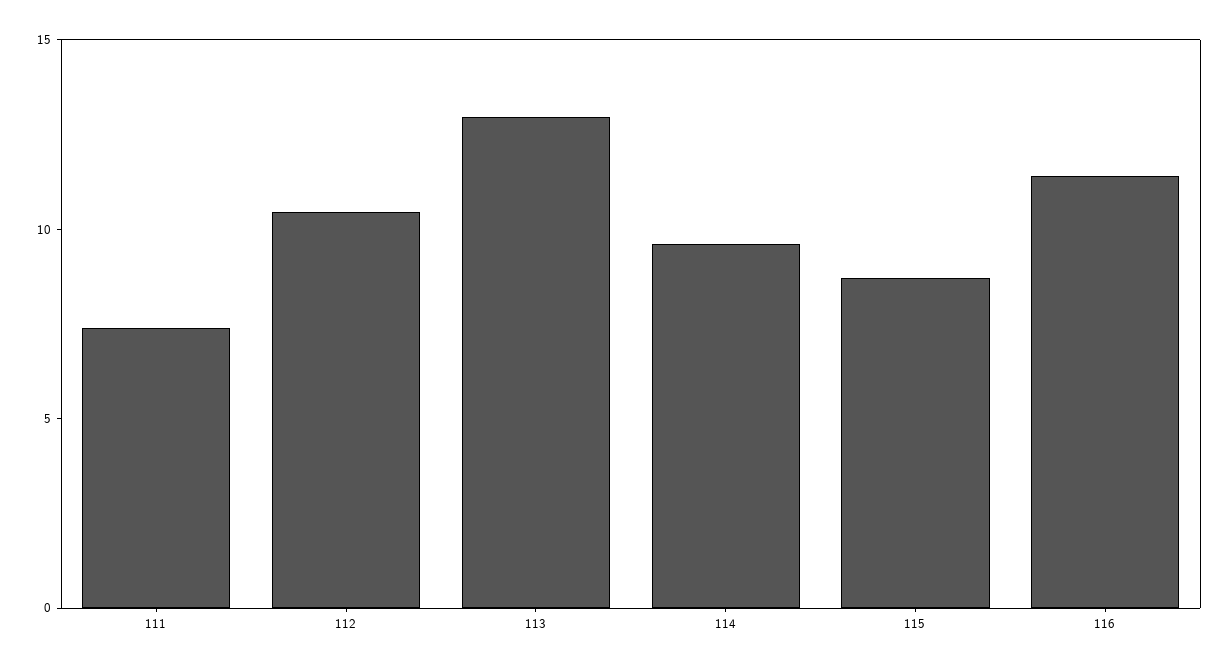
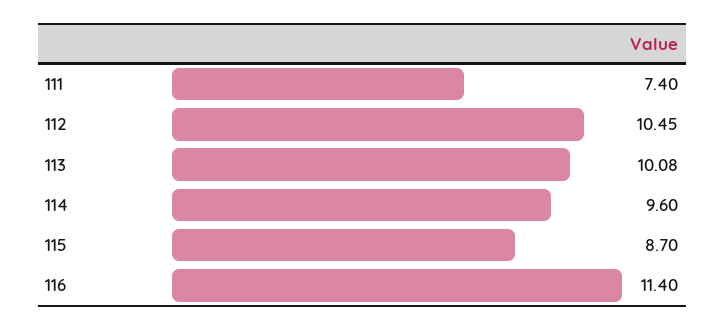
113: 13 -> 10.08

